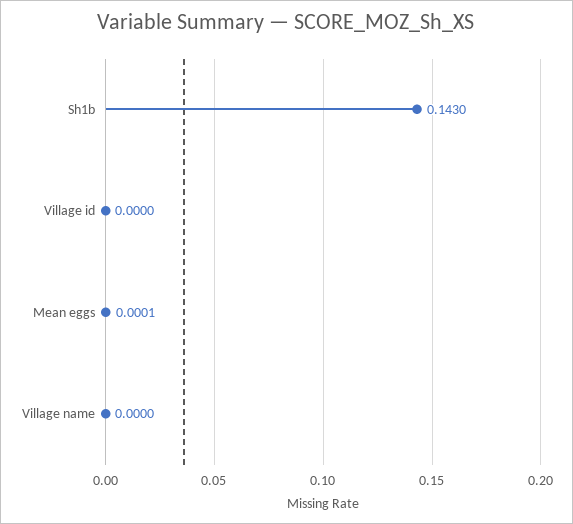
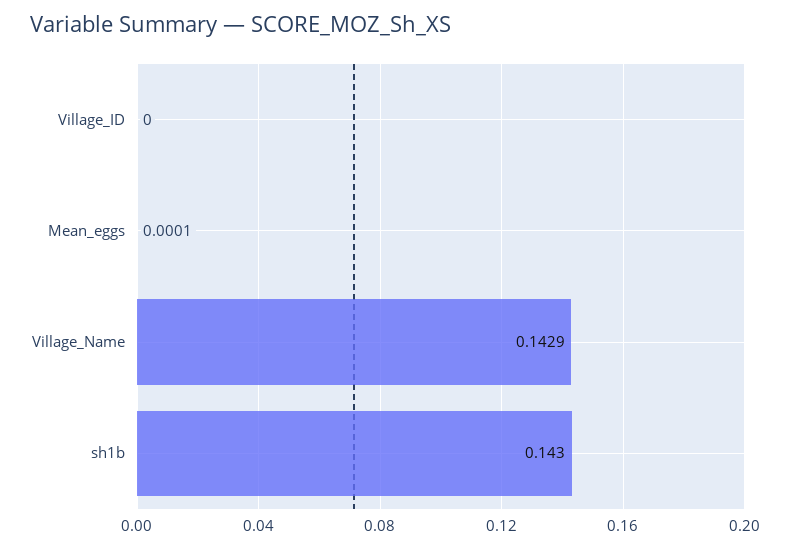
Village name: 0 -> 0.1429

